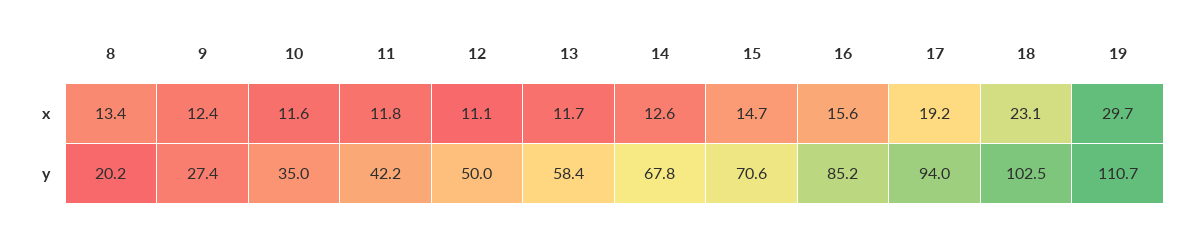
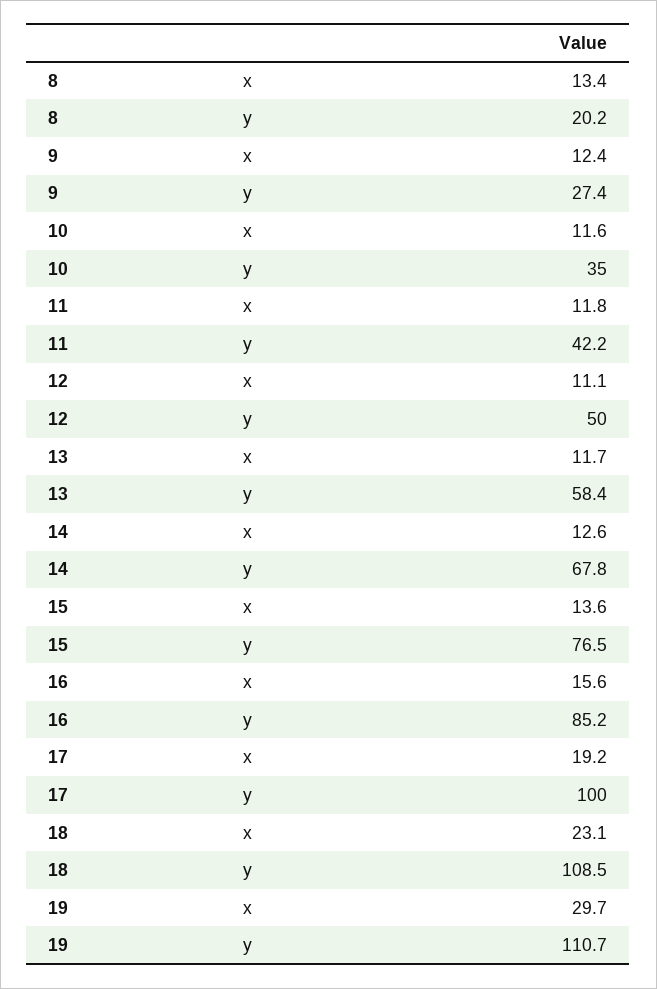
15, x: 14.7 -> 13.6
15, y: 70.6 -> 76.5
17, y: 94 -> 100
18, y: 102.5 -> 108.5

